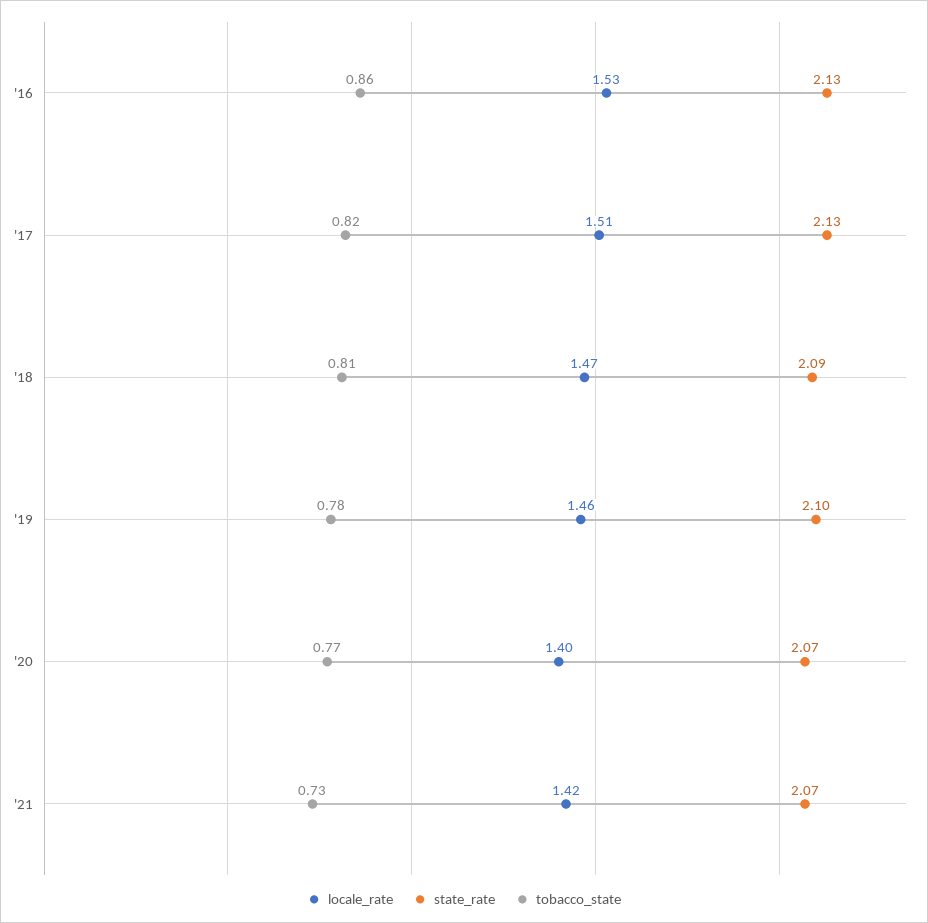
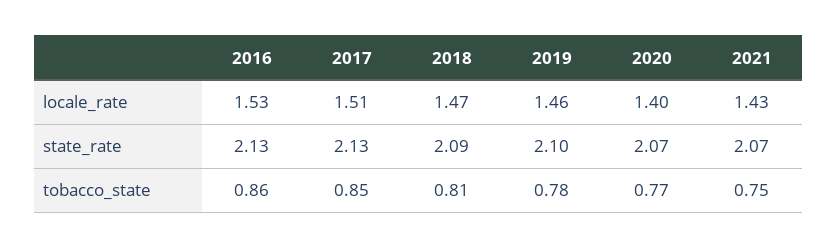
tobacco_state, '17: 0.82 -> 0.85
locale_rate, '21: 1.42 -> 1.43
tobacco_state, '21: 0.73 -> 0.75

